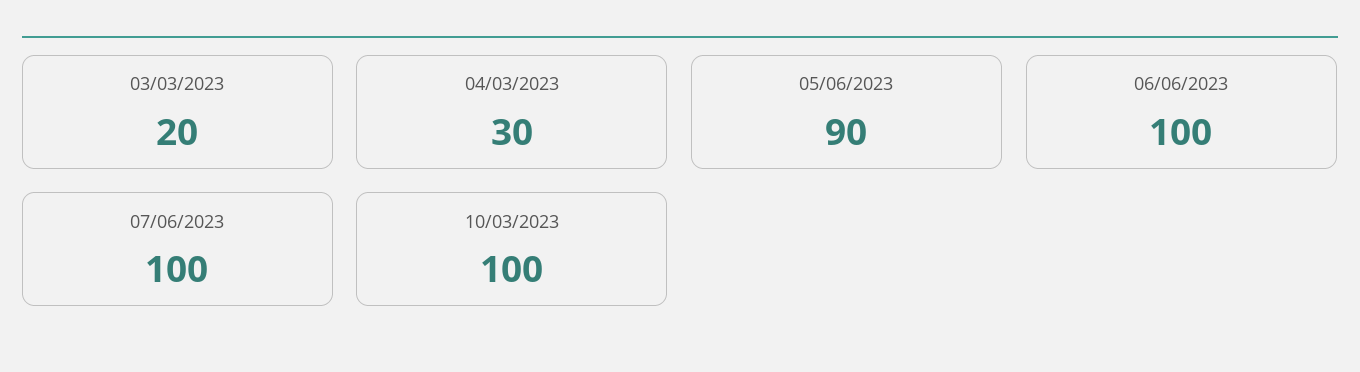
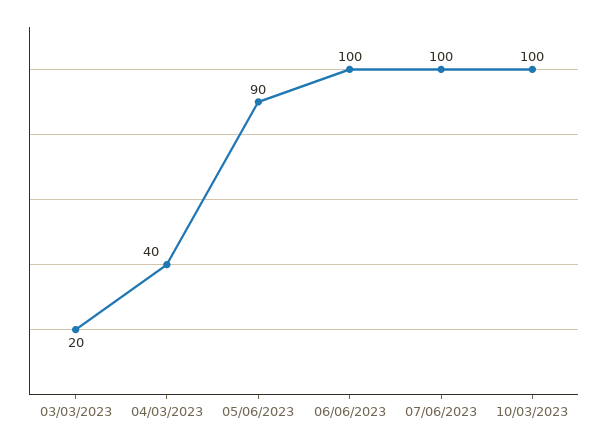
04/03/2023: 30 -> 40

